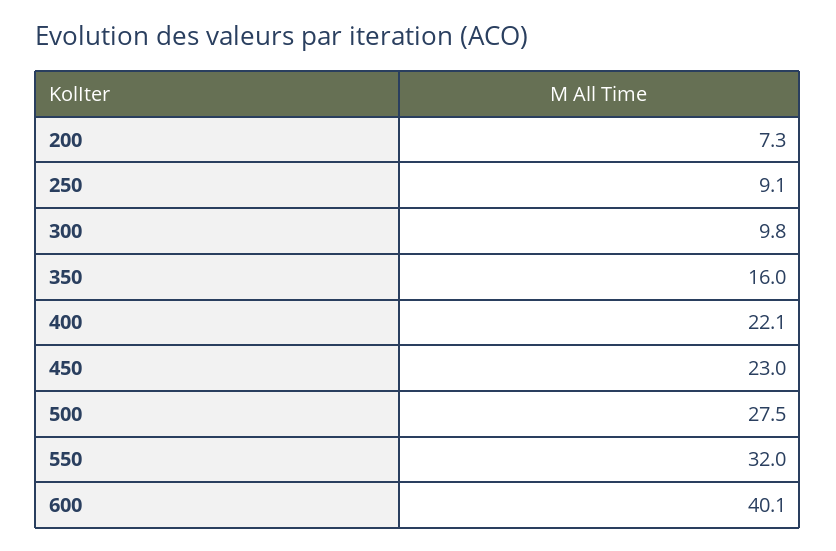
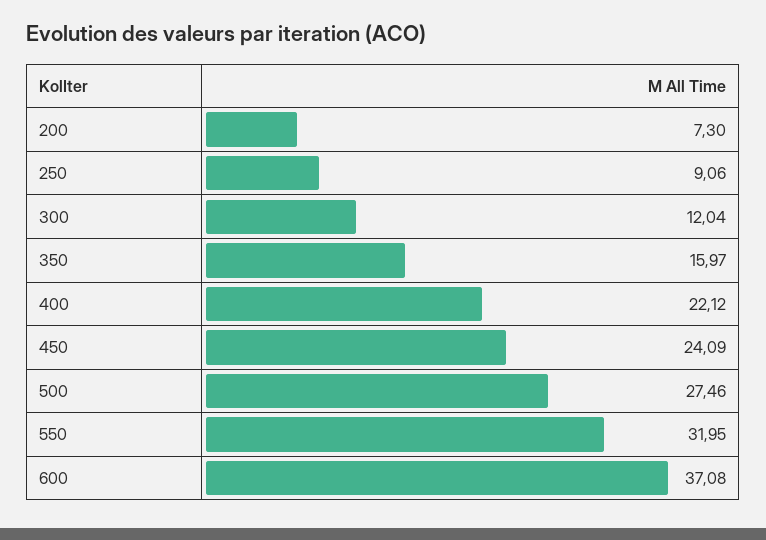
300: 9.8 -> 12.04
450: 23 -> 24.09
600: 40.1 -> 37.08

